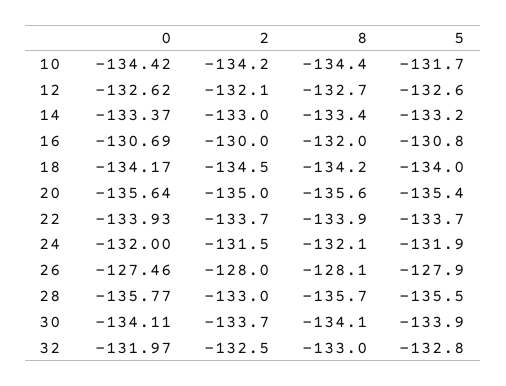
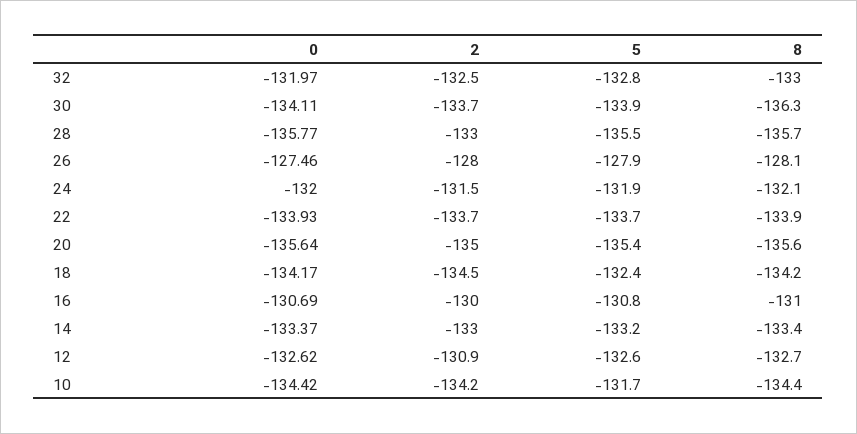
2, 12: -132.1 -> -130.9
8, 16: -132 -> -131
5, 18: -134 -> -132.4
8, 30: -134.1 -> -136.3

